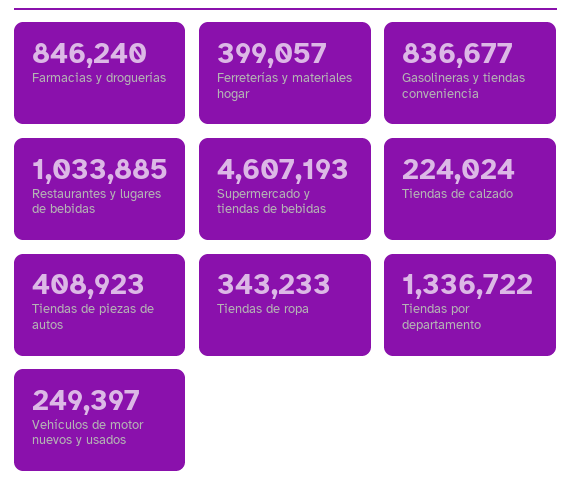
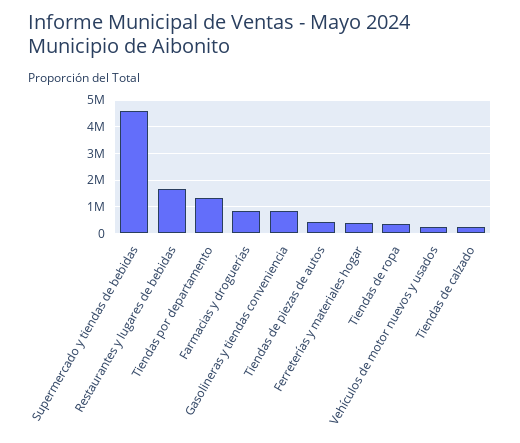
Restaurantes y lugares de bebidas: 1033885 -> 1750000

